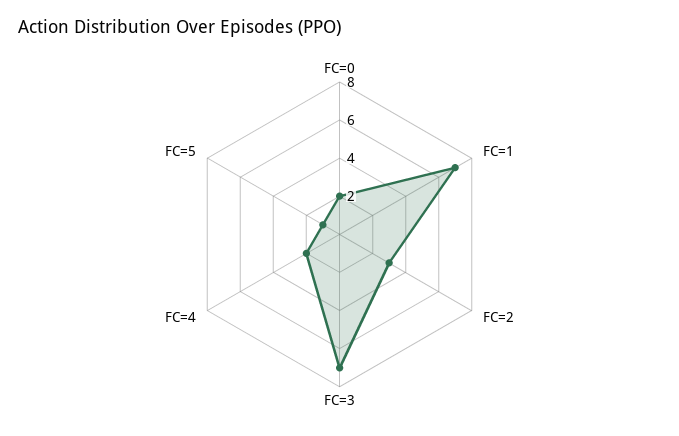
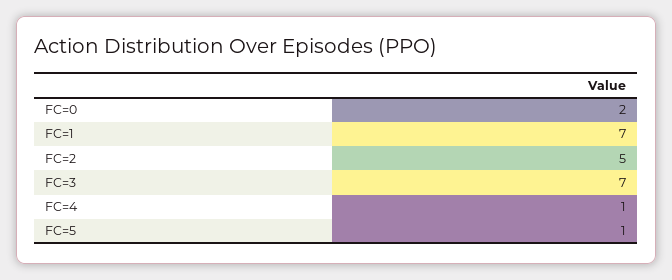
FC=2: 3 -> 5
FC=4: 2 -> 1

